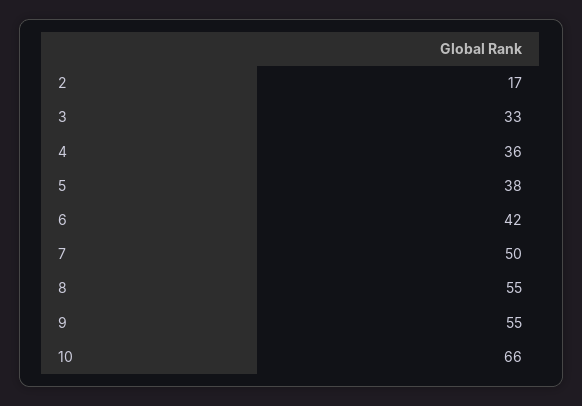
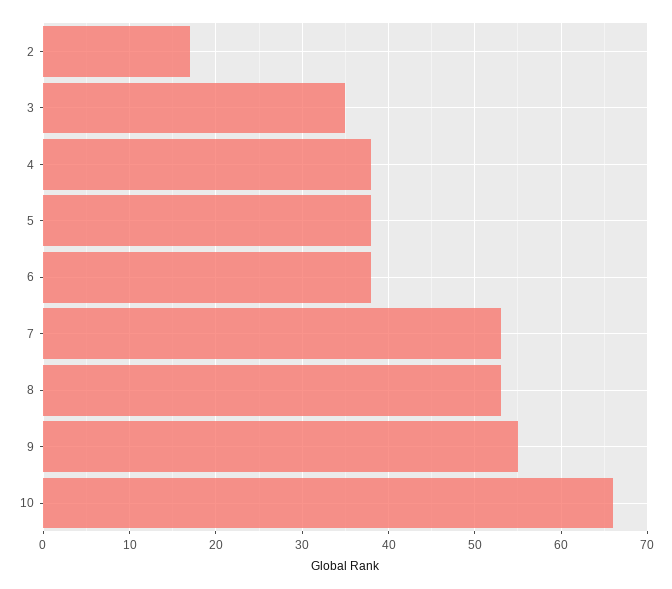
3: 33 -> 35
4: 36 -> 38
6: 42 -> 38
7: 50 -> 53
8: 55 -> 53

